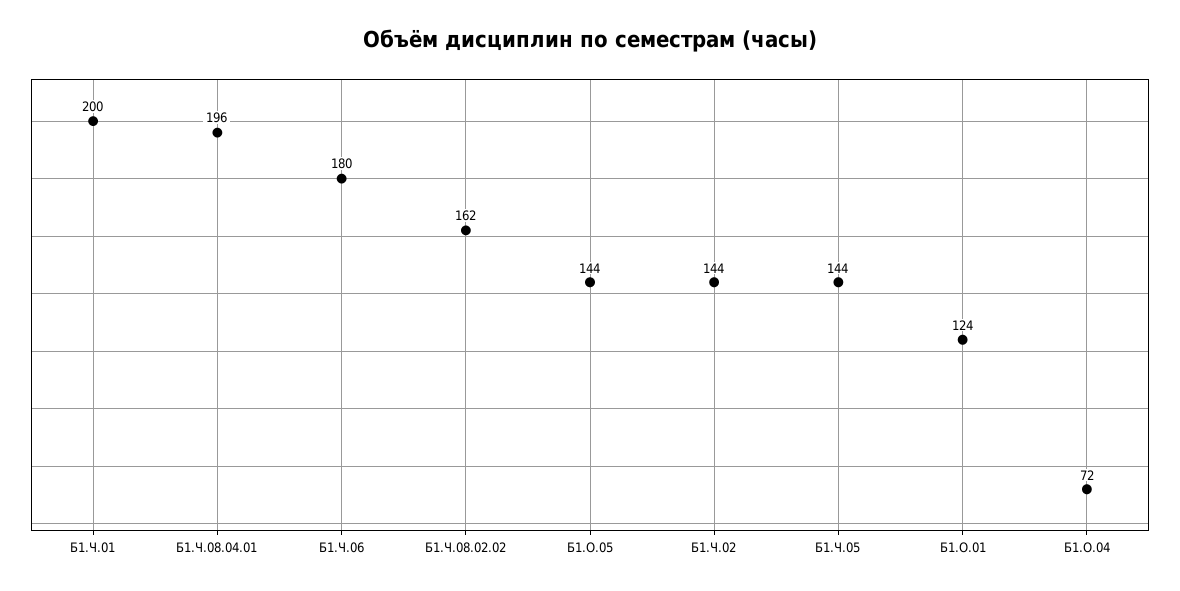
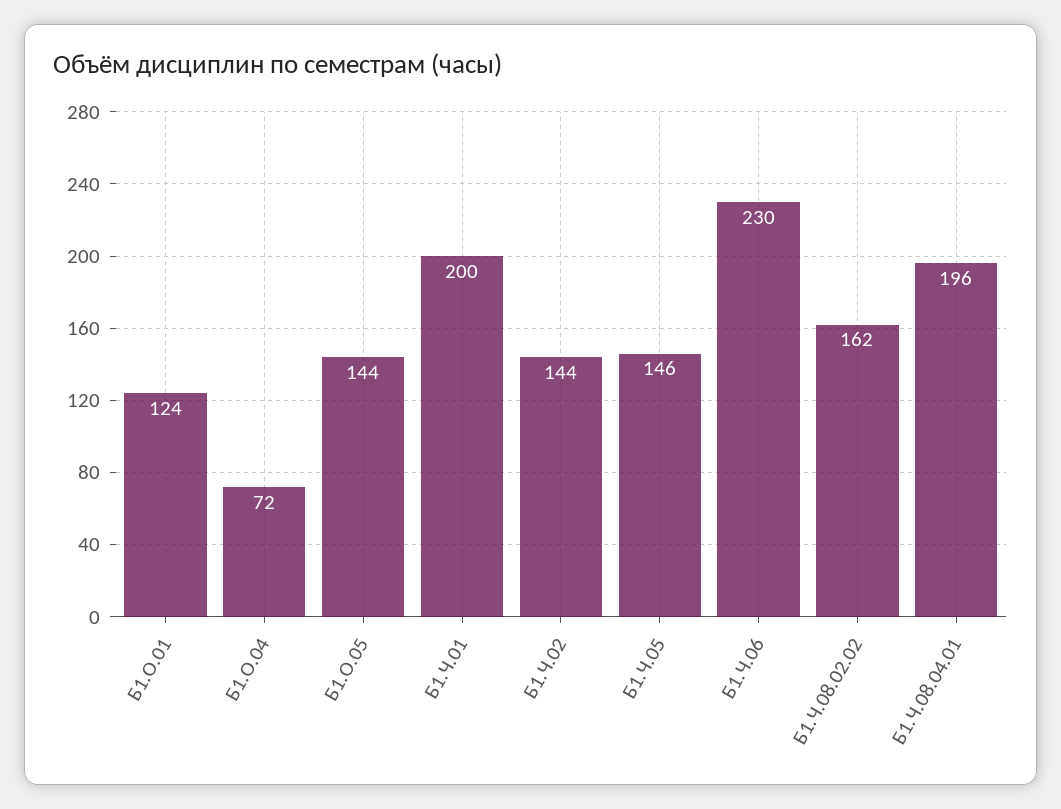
Б1.Ч.06: 180 -> 230
Б1.Ч.05: 144 -> 146

